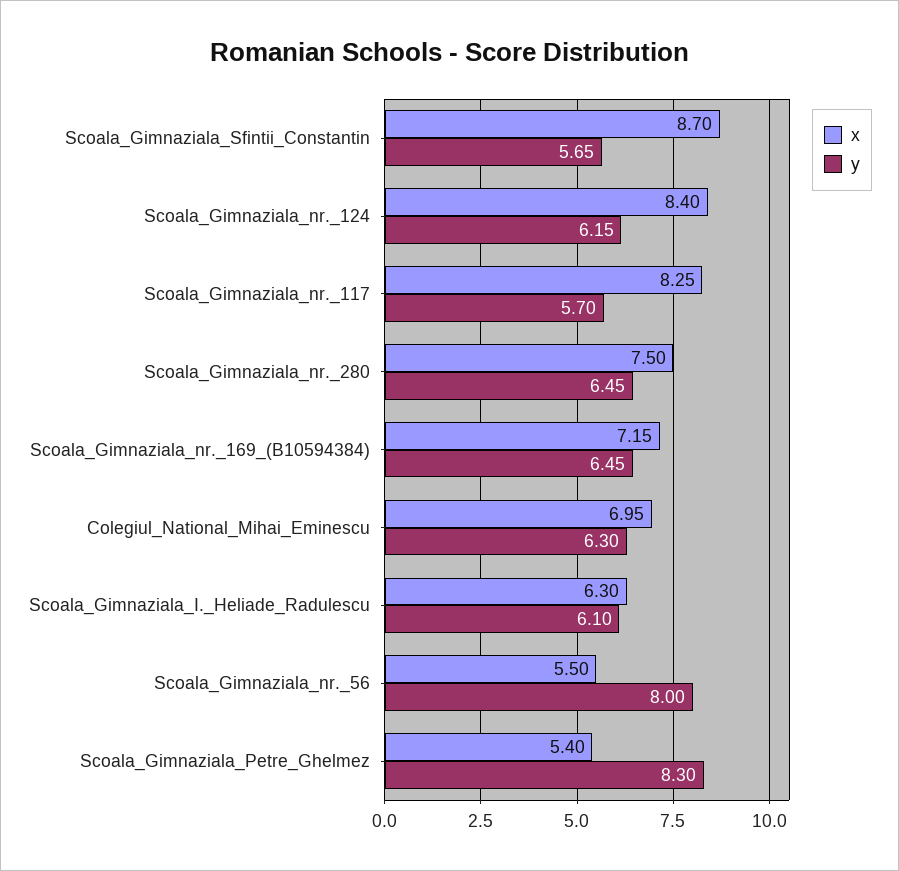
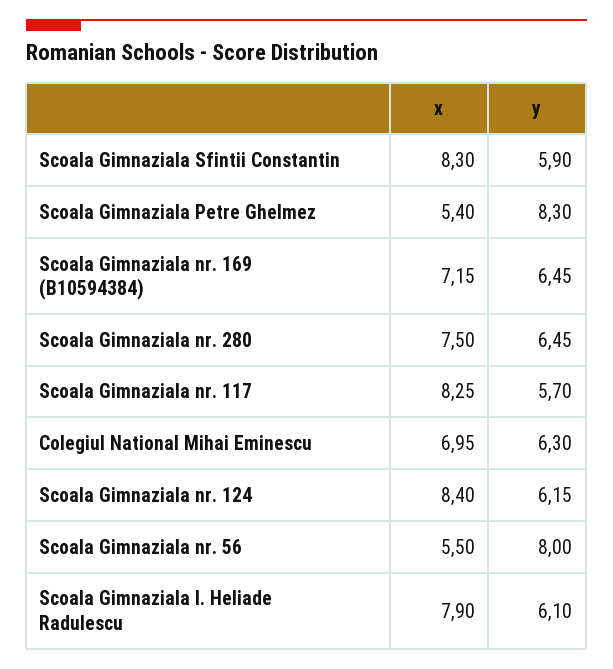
x, Scoala_Gimnaziala_Sfintii_Constantin: 8.7 -> 8.3
y, Scoala_Gimnaziala_Sfintii_Constantin: 5.65 -> 5.9
x, Scoala_Gimnaziala_I._Heliade_Radulescu: 6.3 -> 7.9

